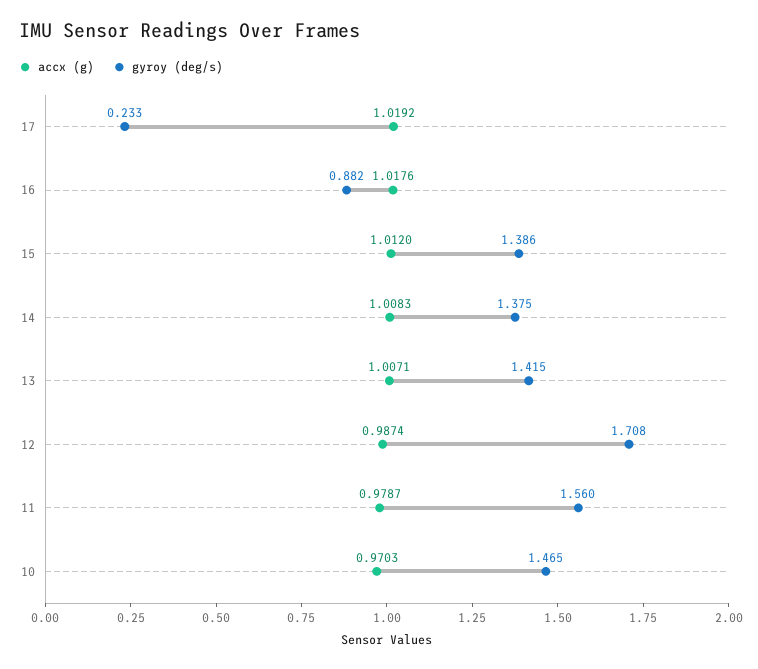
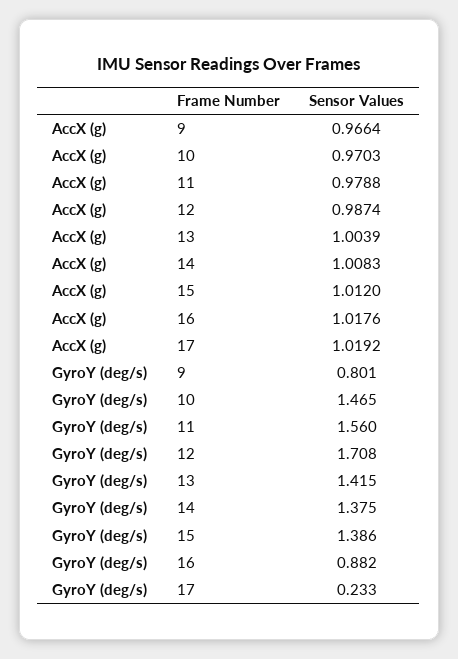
accx (g), 13: 1.0071 -> 1.0039
accx (g), 11: 0.9787 -> 0.9788
accx (g), 9: none -> 0.9664
gyroy (deg/s), 9: none -> 0.801

